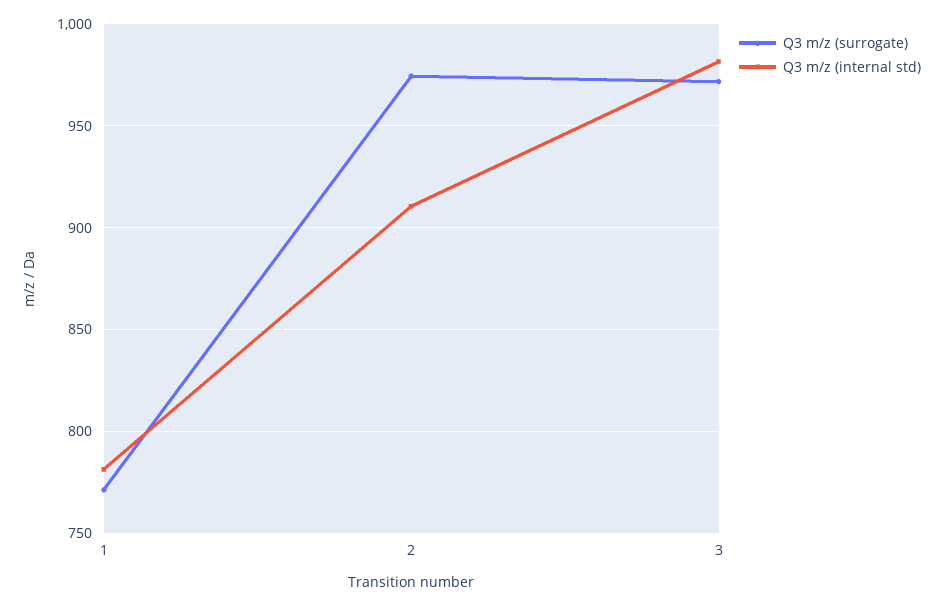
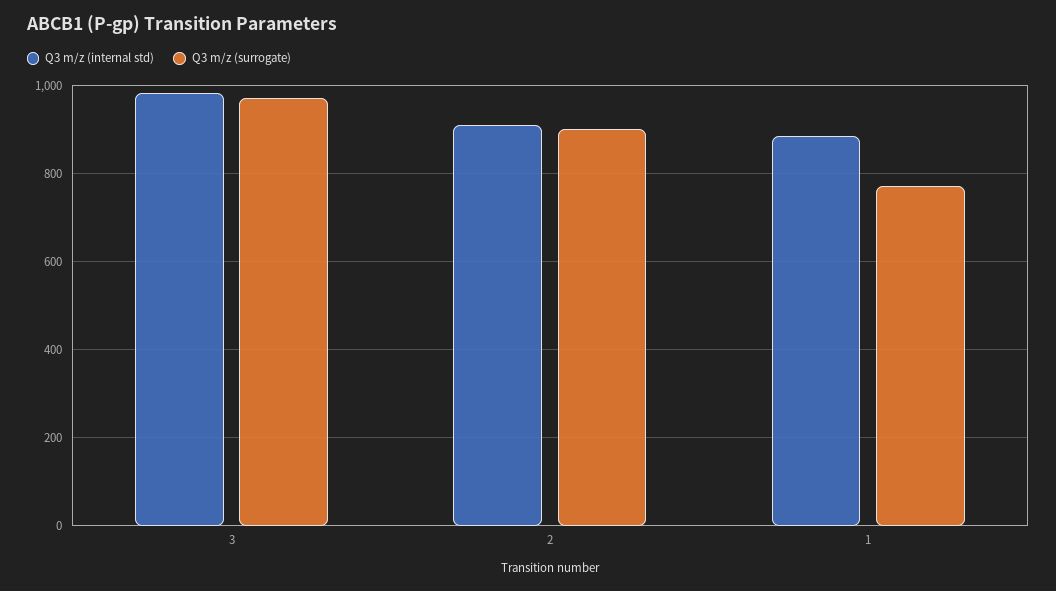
Q3 m/z (internal std), 1: 780 -> 880
Q3 m/z (surrogate), 2: 975 -> 900

